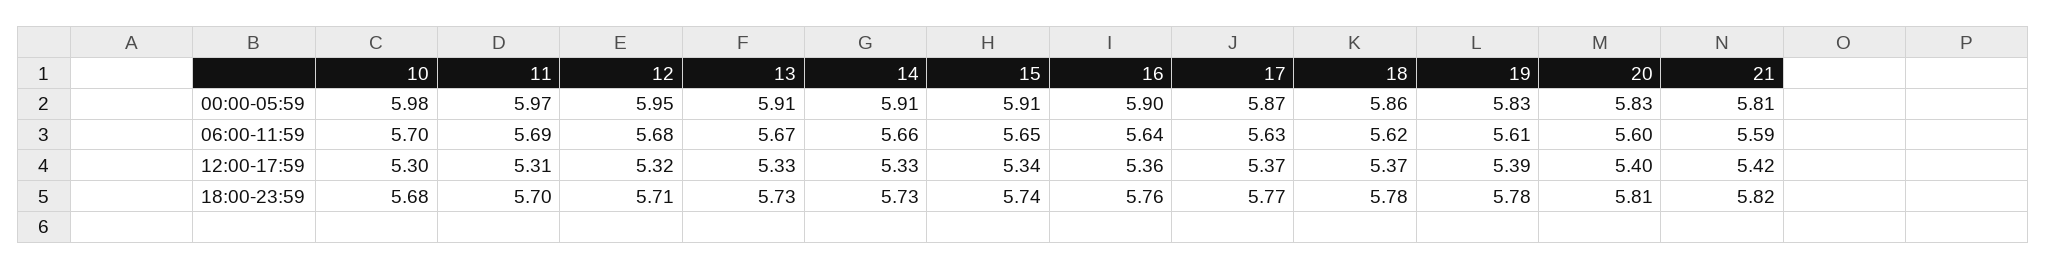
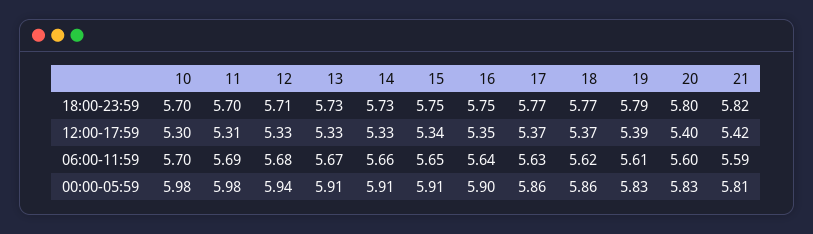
11, 00:00-05:59: 5.97 -> 5.98
12, 00:00-05:59: 5.95 -> 5.94
17, 00:00-05:59: 5.87 -> 5.86
12, 12:00-17:59: 5.32 -> 5.33
16, 12:00-17:59: 5.36 -> 5.35
10, 18:00-23:59: 5.68 -> 5.7
15, 18:00-23:59: 5.74 -> 5.75
16, 18:00-23:59: 5.76 -> 5.75
18, 18:00-23:59: 5.78 -> 5.77
19, 18:00-23:59: 5.78 -> 5.79
20, 18:00-23:59: 5.81 -> 5.8

